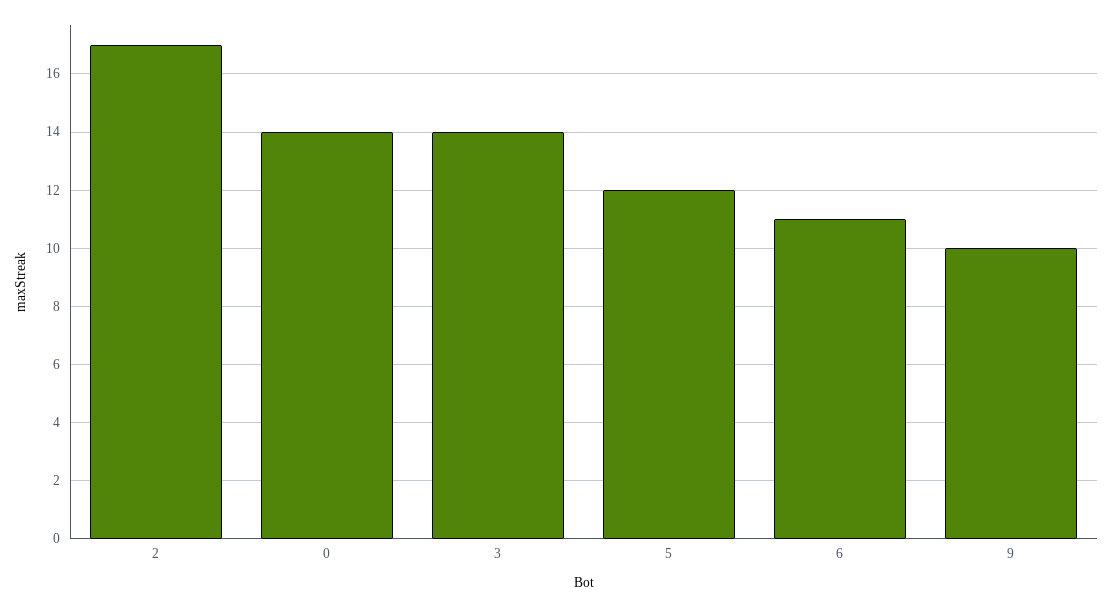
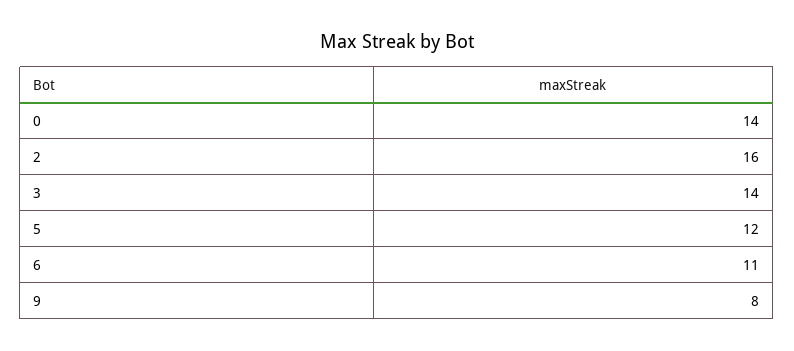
2: 17 -> 16
9: 10 -> 8

